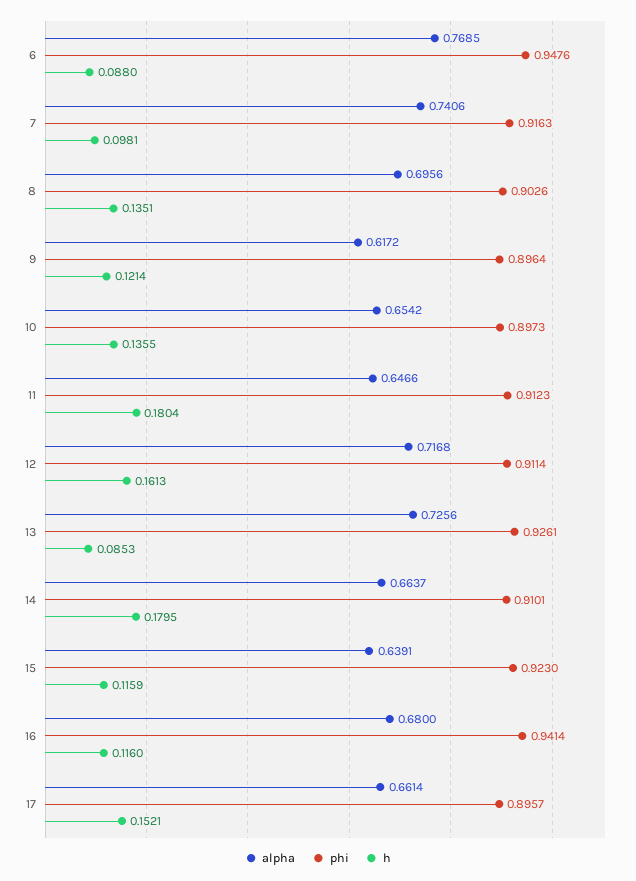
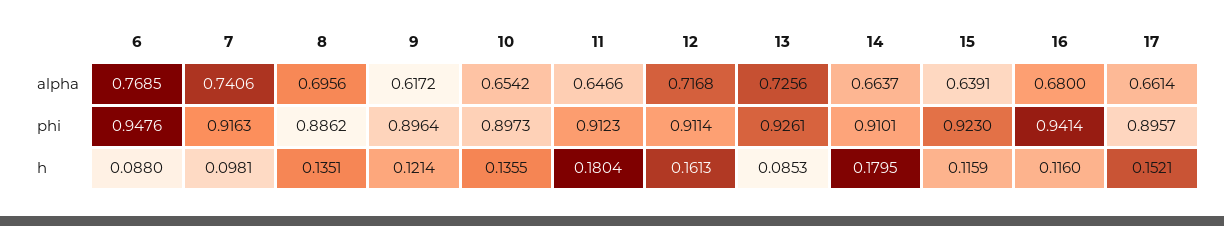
phi, 8: 0.9026 -> 0.8862

